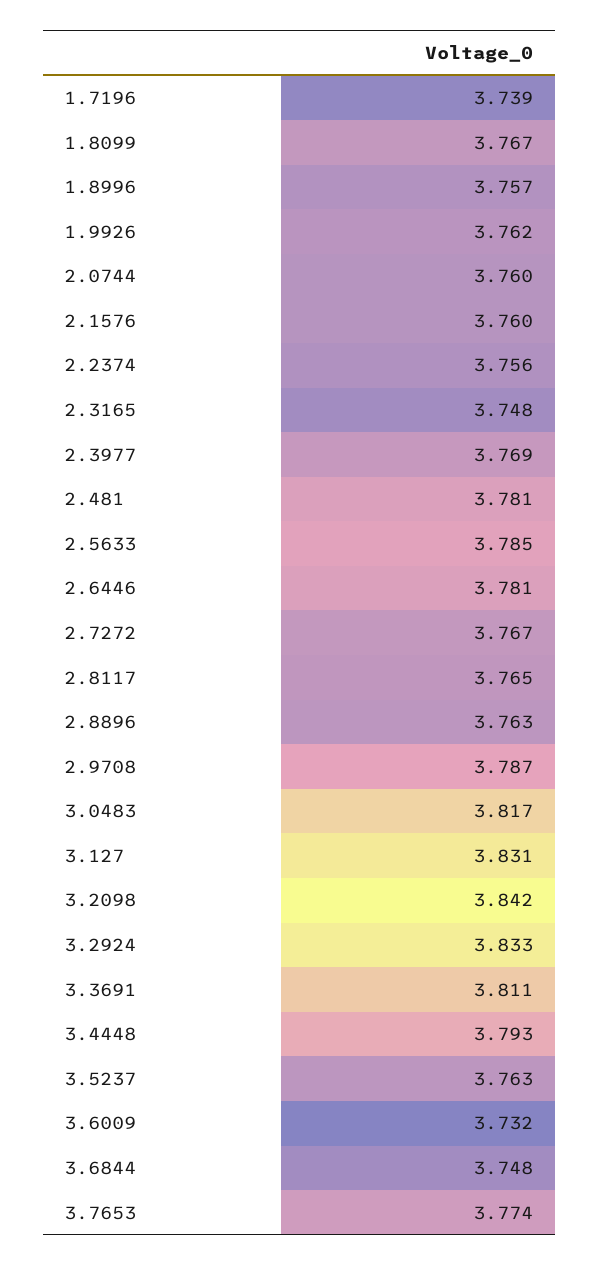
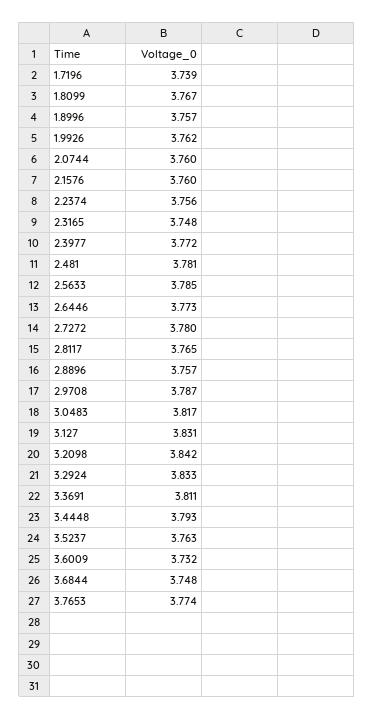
2.3977: 3.769 -> 3.772
2.6446: 3.781 -> 3.773
2.7272: 3.767 -> 3.78
2.8896: 3.763 -> 3.757

